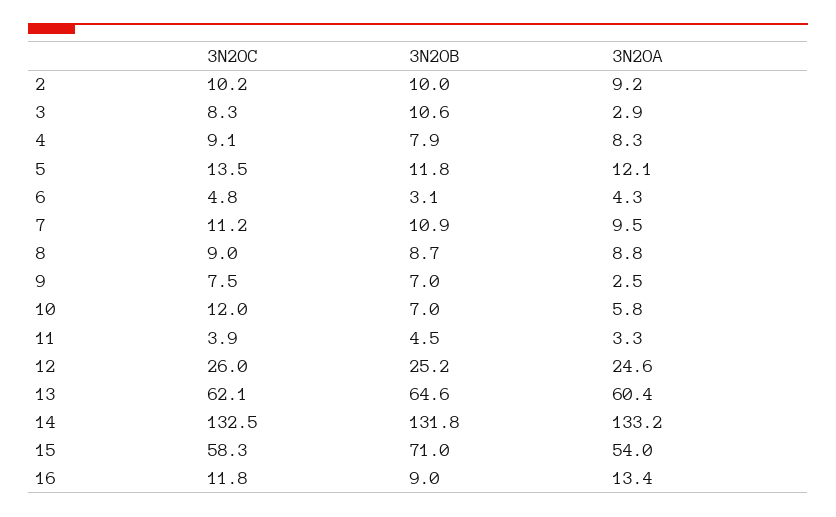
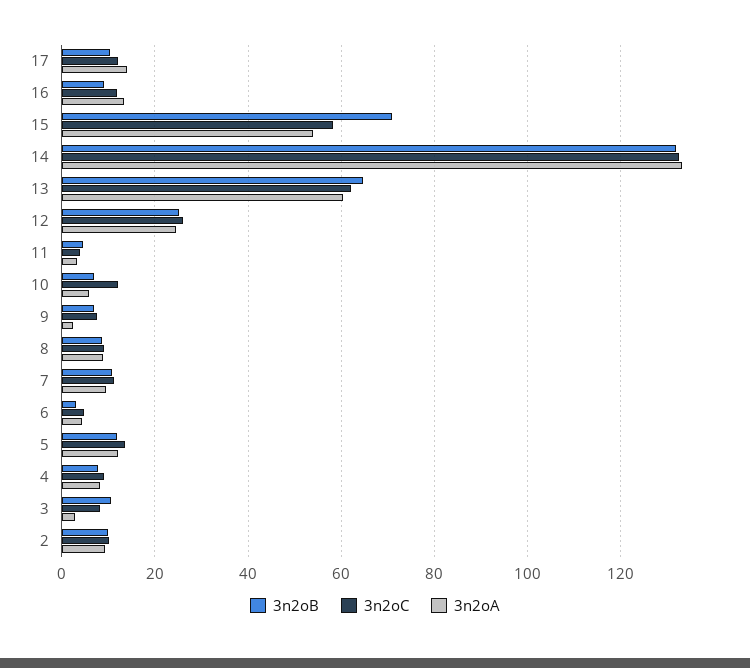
3N2OB, 17: none -> 10
3N2OC, 17: none -> 12
3N2OA, 17: none -> 14

